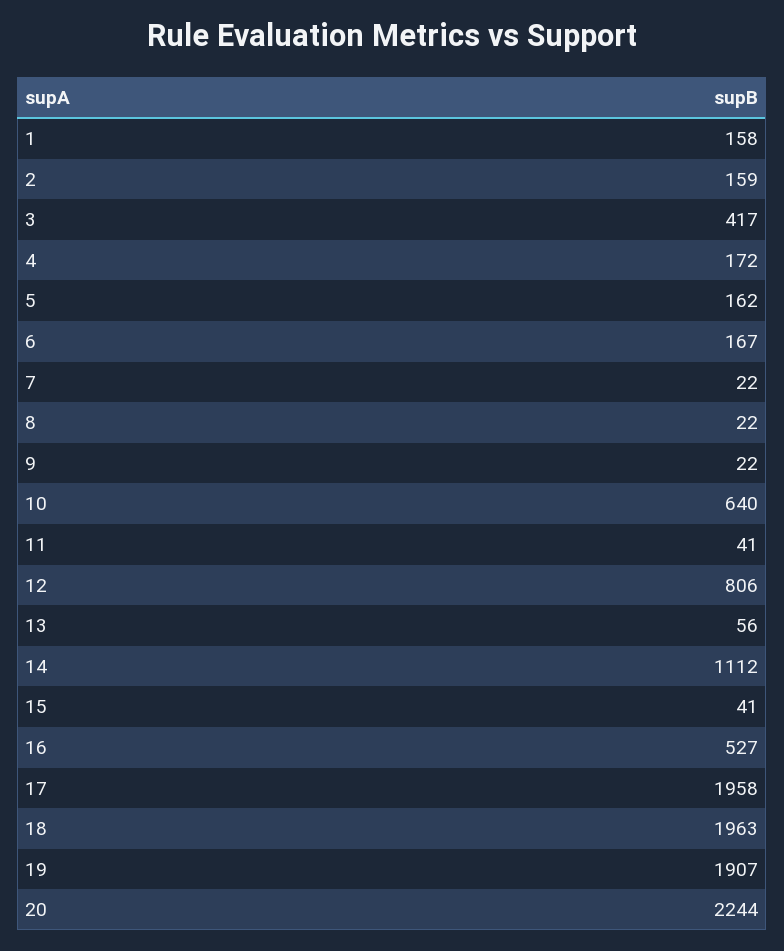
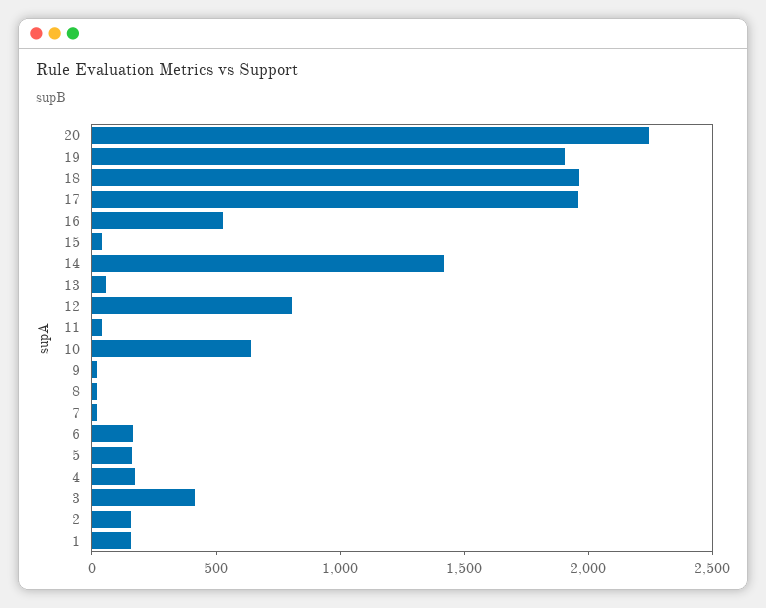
14: 1112 -> 1400

